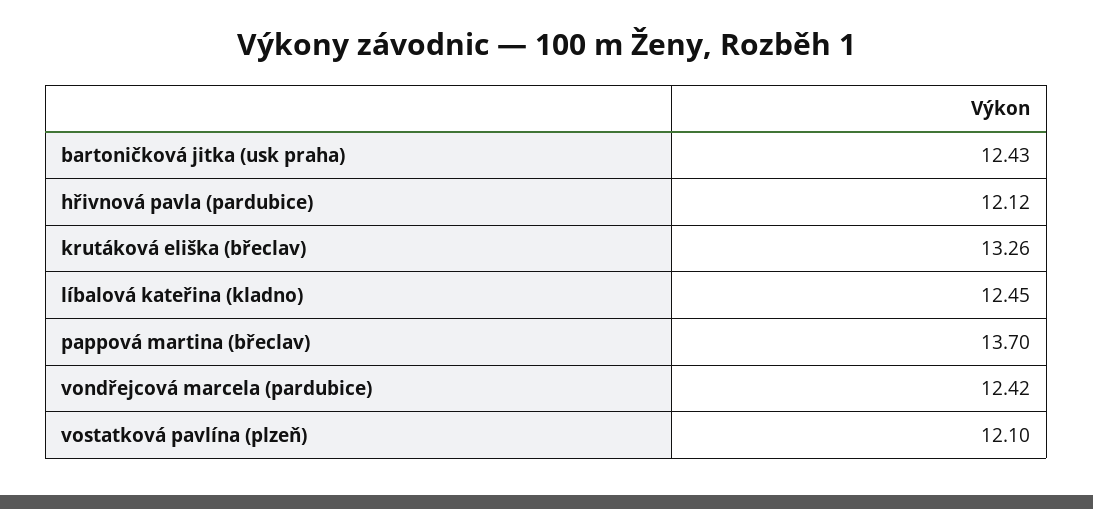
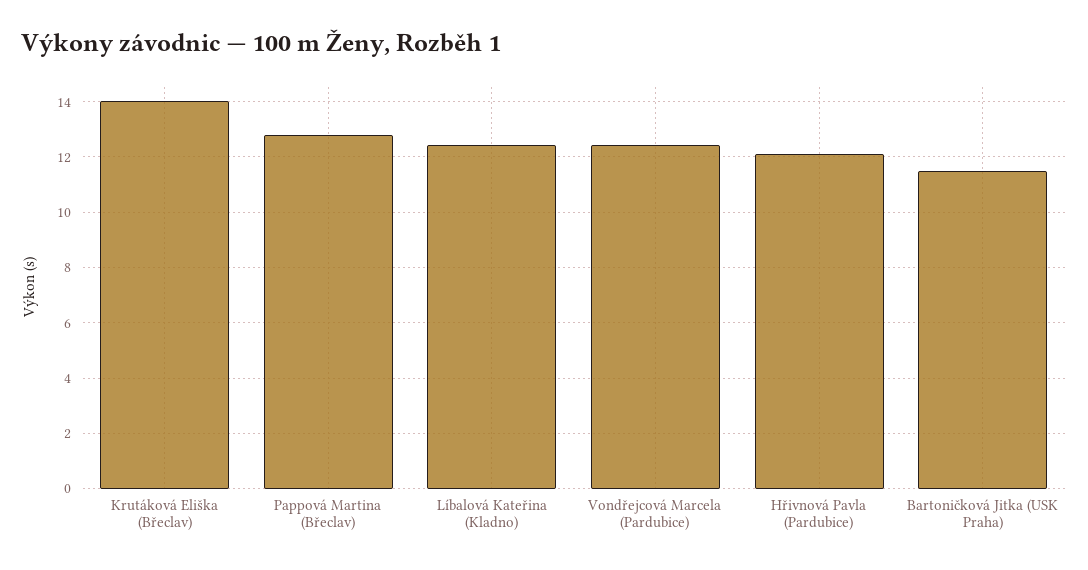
bartoničková jitka (usk praha): 12.43 -> 11.5
krutáková eliška (břeclav): 13.26 -> 14
pappová martina (břeclav): 13.7 -> 12.75
vostatková pavlína (plzeň): 12.1 -> none

